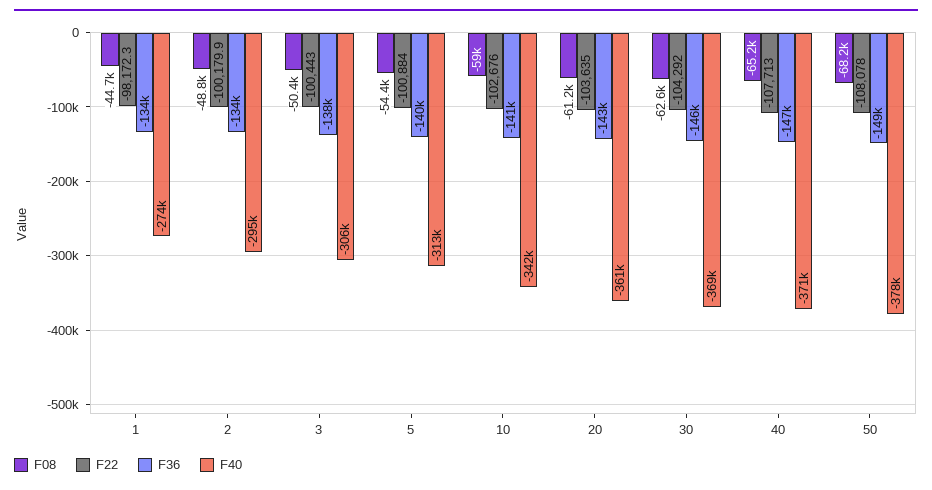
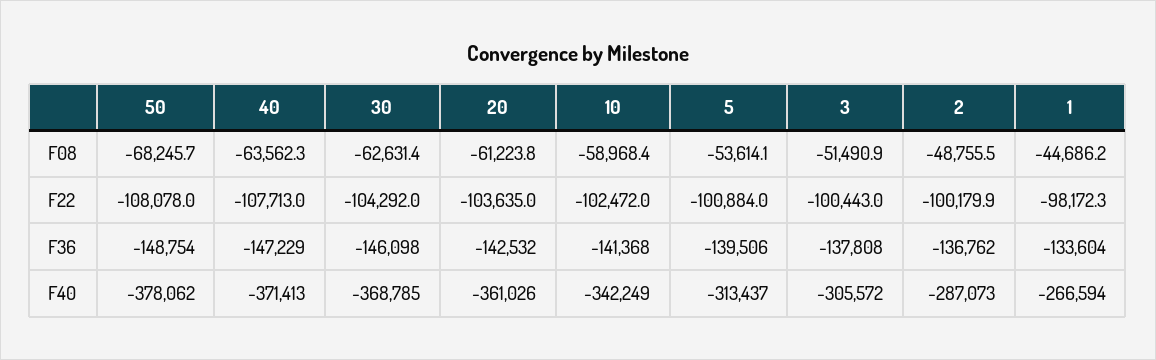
F40, 1: -274000 -> -266594
F36, 2: -134000 -> -136762
F40, 2: -295000 -> -287073
F08, 3: -50400 -> -51490.9
F08, 5: -54400 -> -53614.1
F22, 10: -102676 -> -102472
F08, 40: -65200 -> -63562.3

